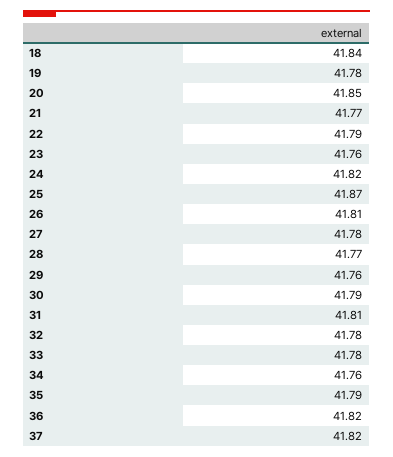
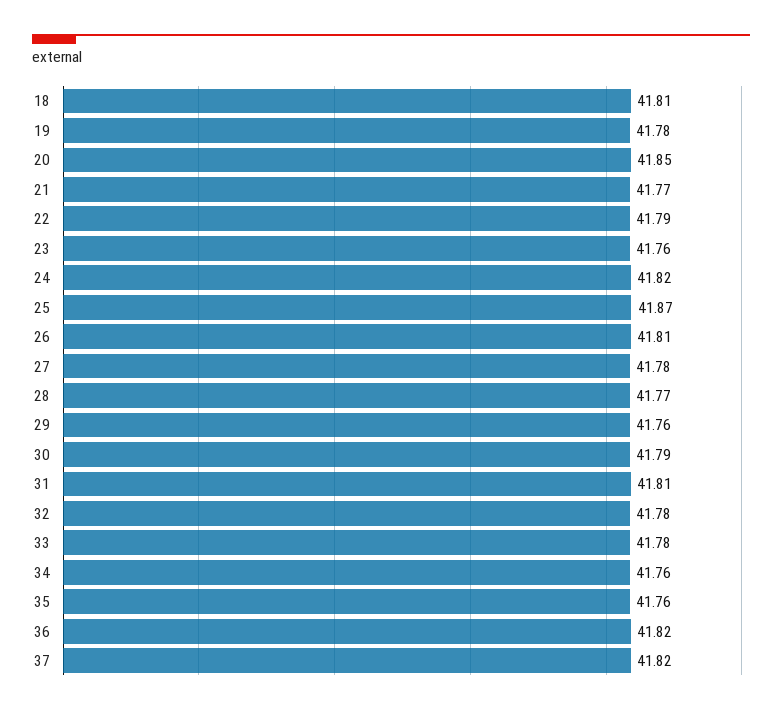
18: 41.84 -> 41.81
35: 41.79 -> 41.76

